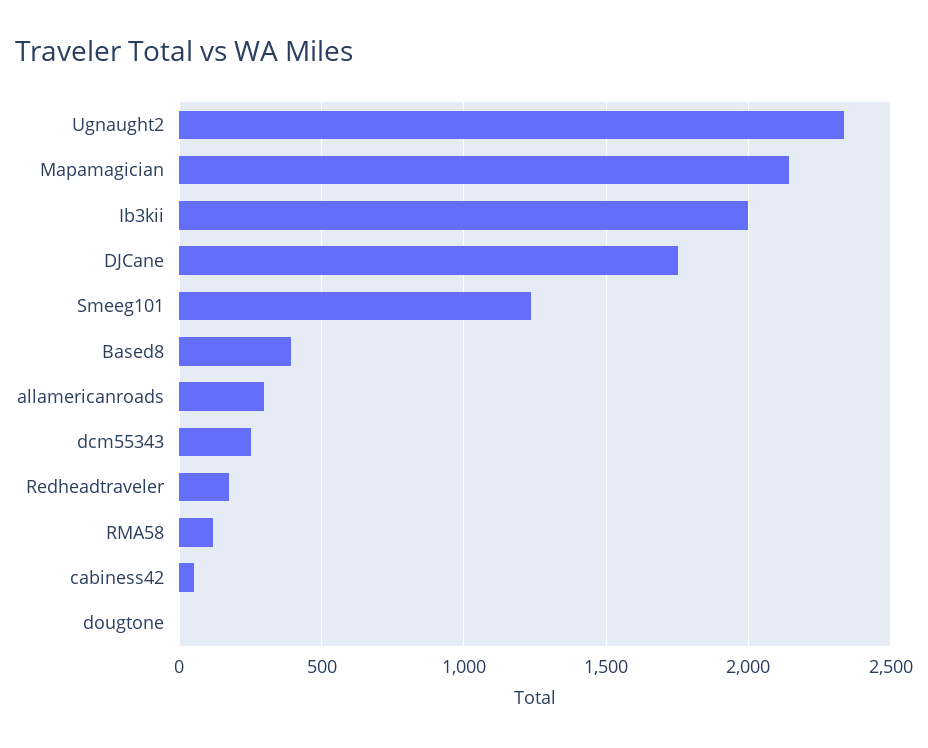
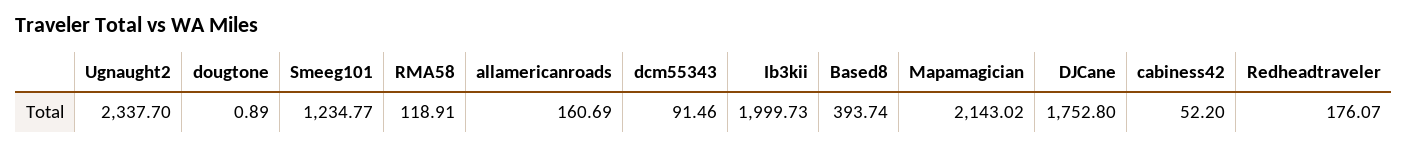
allamericanroads: 300 -> 160.69
dcm55343: 250 -> 91.46

